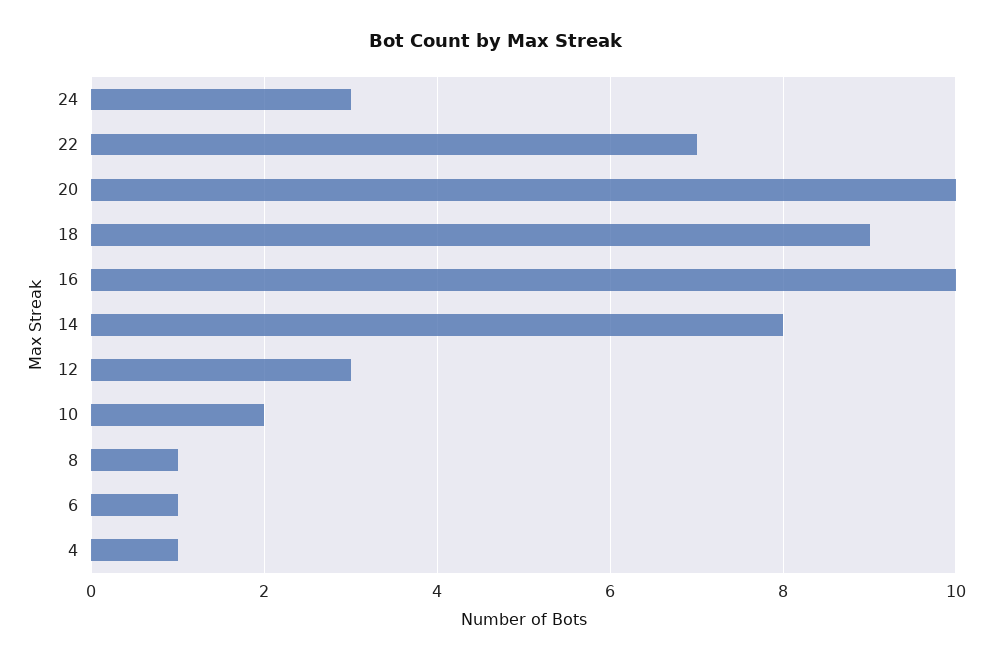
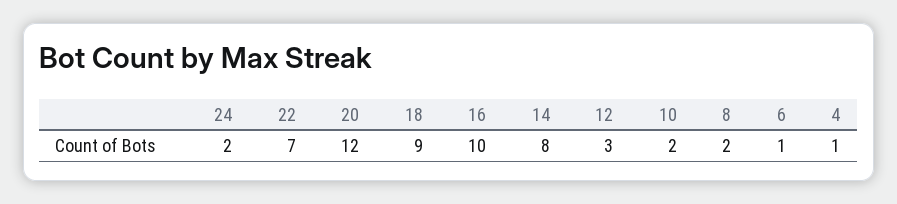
24: 3 -> 2
20: 10 -> 12
8: 1 -> 2

